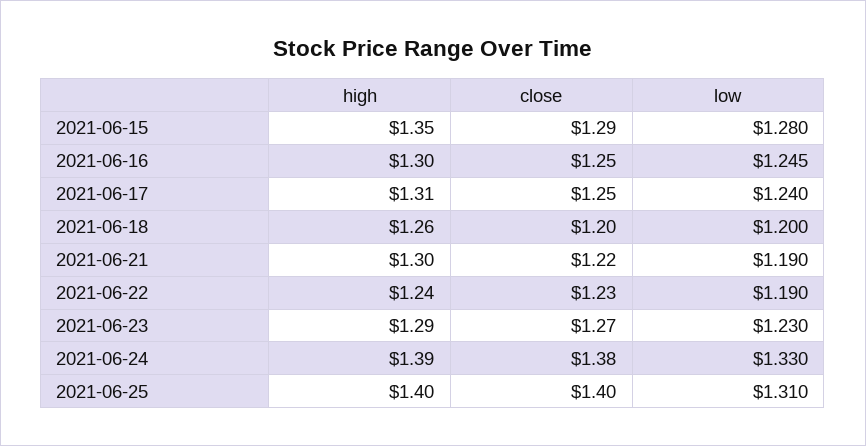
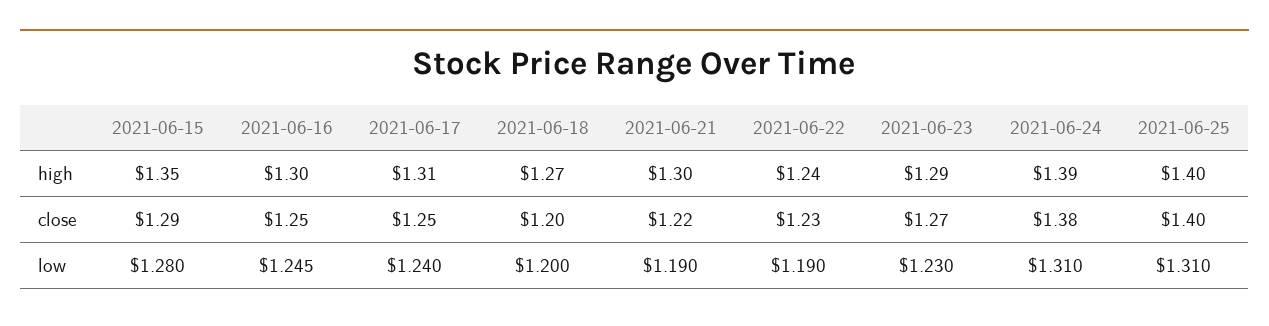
high, 2021-06-18: 1.26 -> 1.27
low, 2021-06-24: 1.33 -> 1.31

